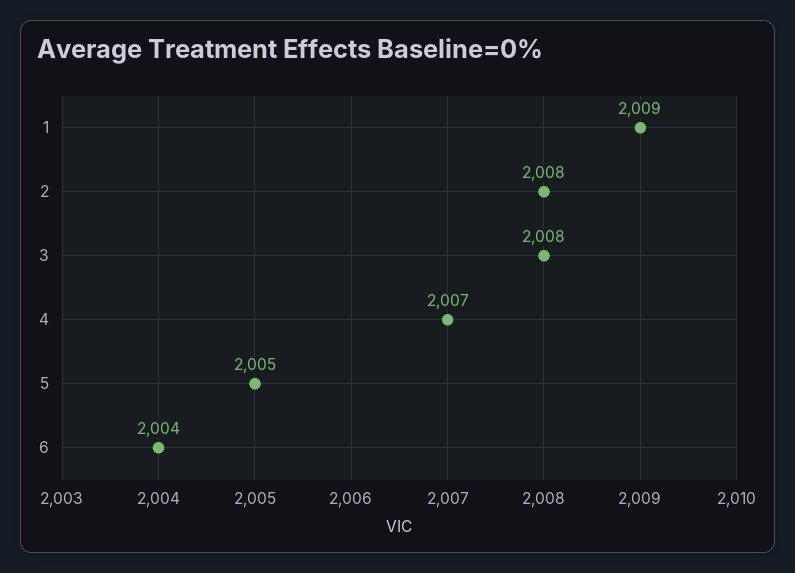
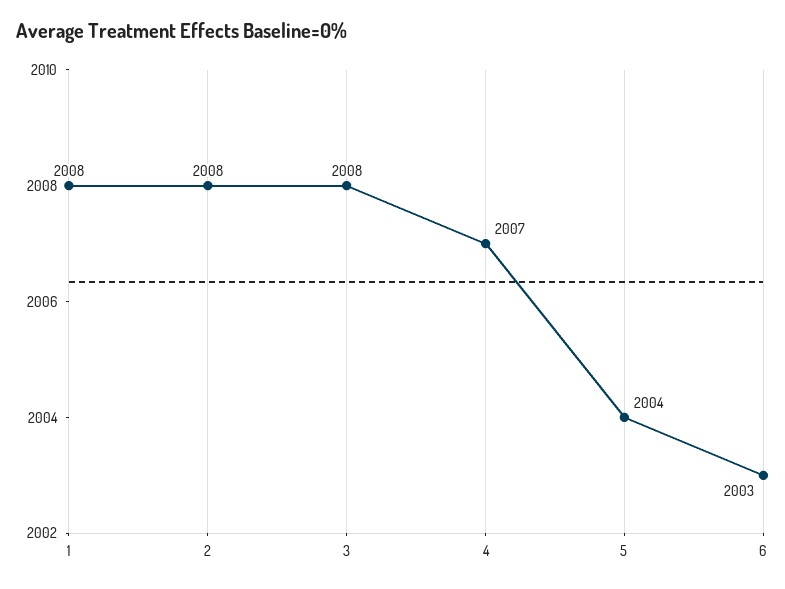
1: 2009 -> 2008
5: 2005 -> 2004
6: 2004 -> 2003

